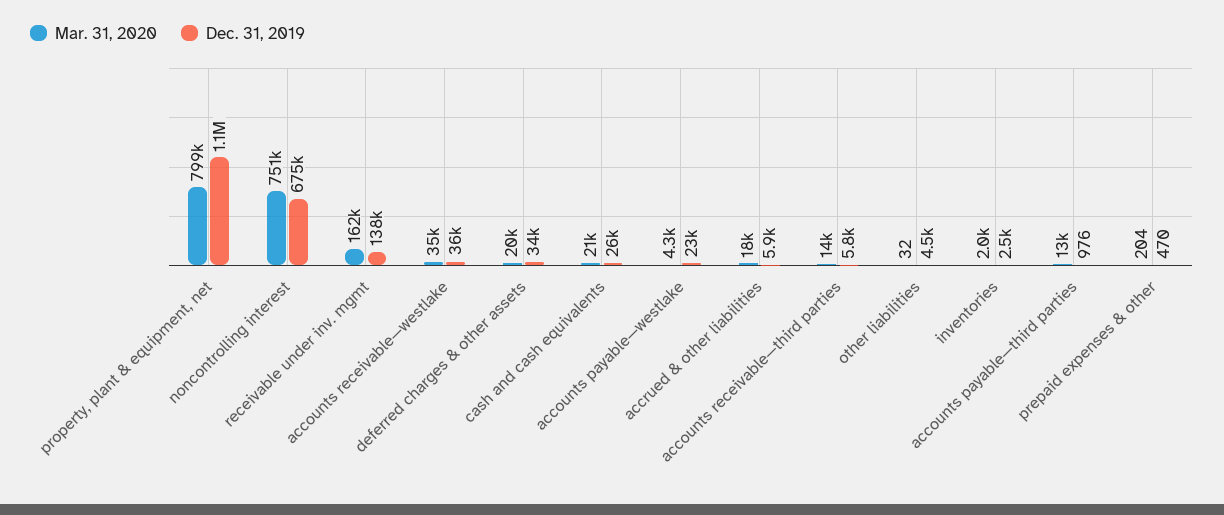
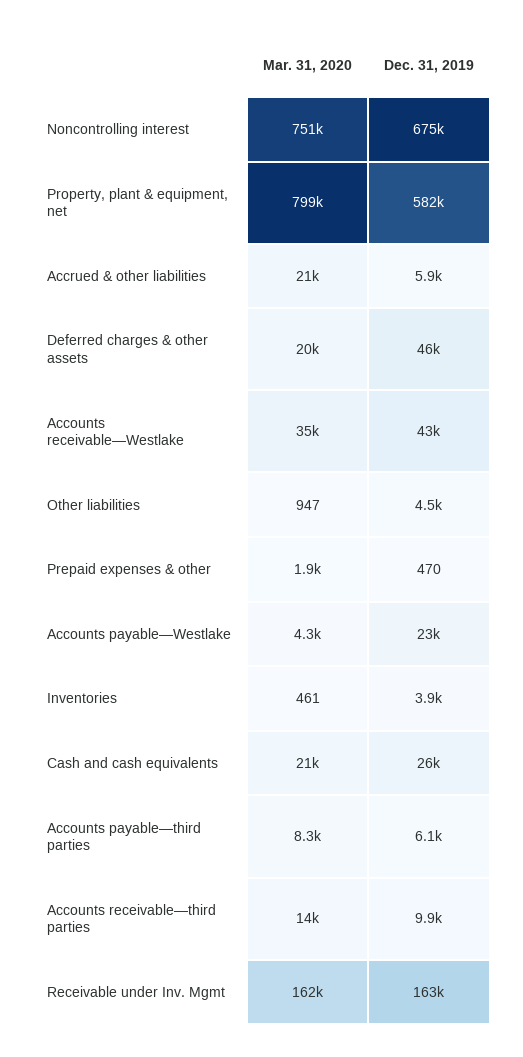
Dec. 31, 2019, property, plant & equipment, net: 1100000 -> 582000
Dec. 31, 2019, receivable under inv. mgmt: 138000 -> 163000
Dec. 31, 2019, accounts receivable—westlake: 36000 -> 43000
Dec. 31, 2019, deferred charges & other assets: 34000 -> 46000
Mar. 31, 2020, accrued & other liabilities: 18000 -> 21000
Dec. 31, 2019, accounts receivable—third parties: 5800 -> 9900
Mar. 31, 2020, other liabilities: 32 -> 947
Mar. 31, 2020, inventories: 2000 -> 461
Dec. 31, 2019, inventories: 2500 -> 3900
Mar. 31, 2020, accounts payable—third parties: 13000 -> 8300
Dec. 31, 2019, accounts payable—third parties: 976 -> 6100
Mar. 31, 2020, prepaid expenses & other: 204 -> 1900

